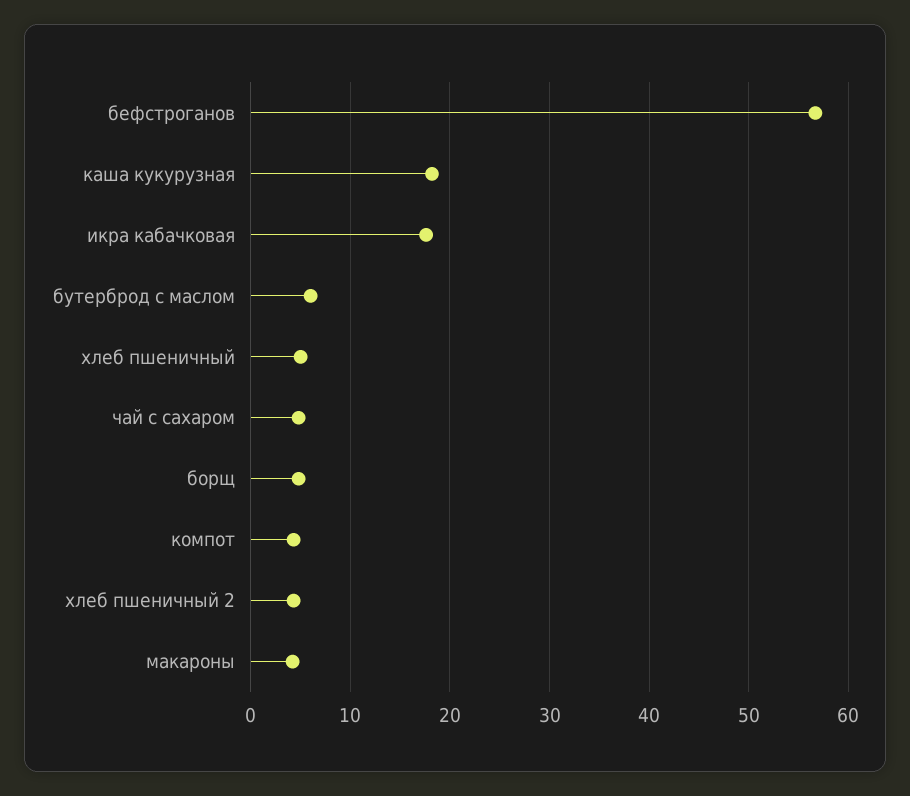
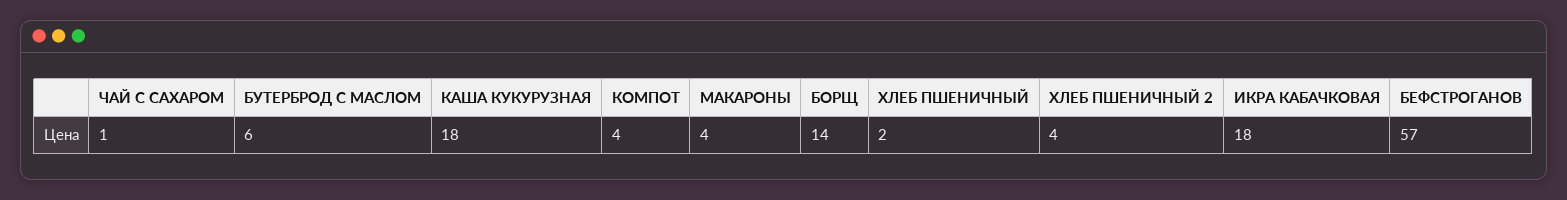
хлеб пшеничный: 5 -> 2
чай с сахаром: 5 -> 1
борщ: 5 -> 14

